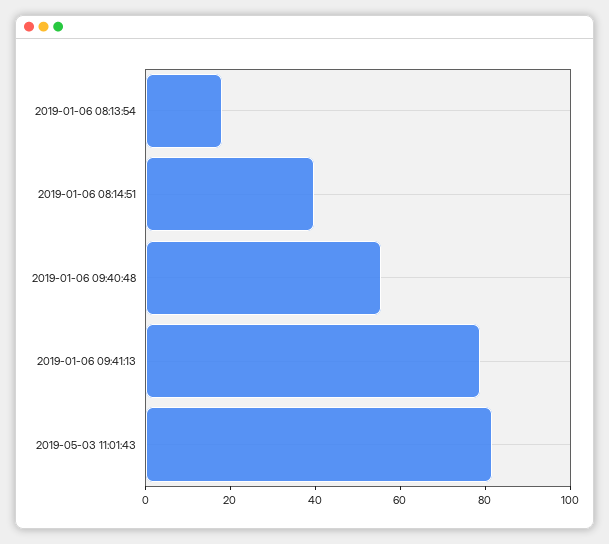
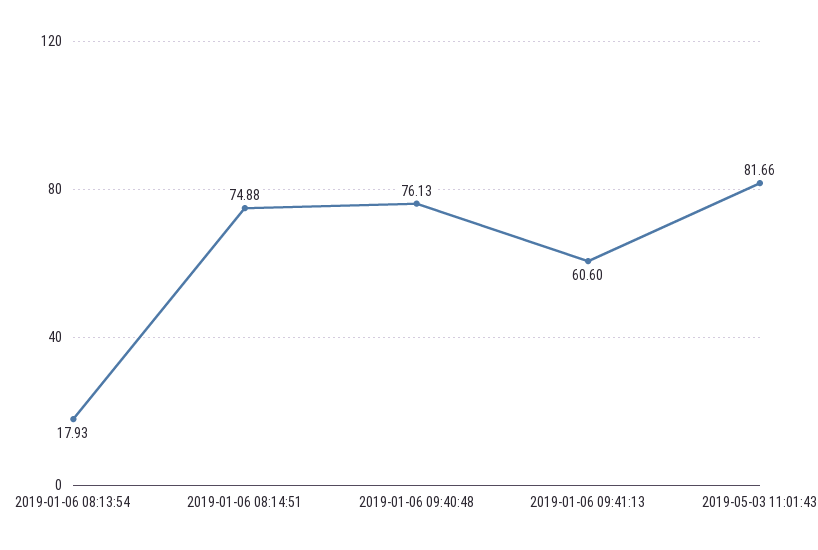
2019-01-06 08:14:51: 40 -> 74.88
2019-01-06 09:40:48: 55 -> 76.13
2019-01-06 09:41:13: 80 -> 60.6

